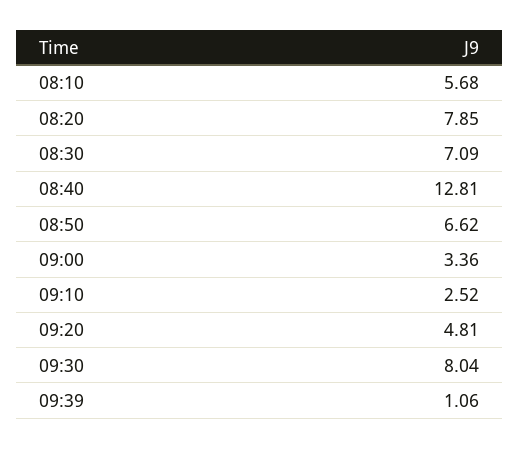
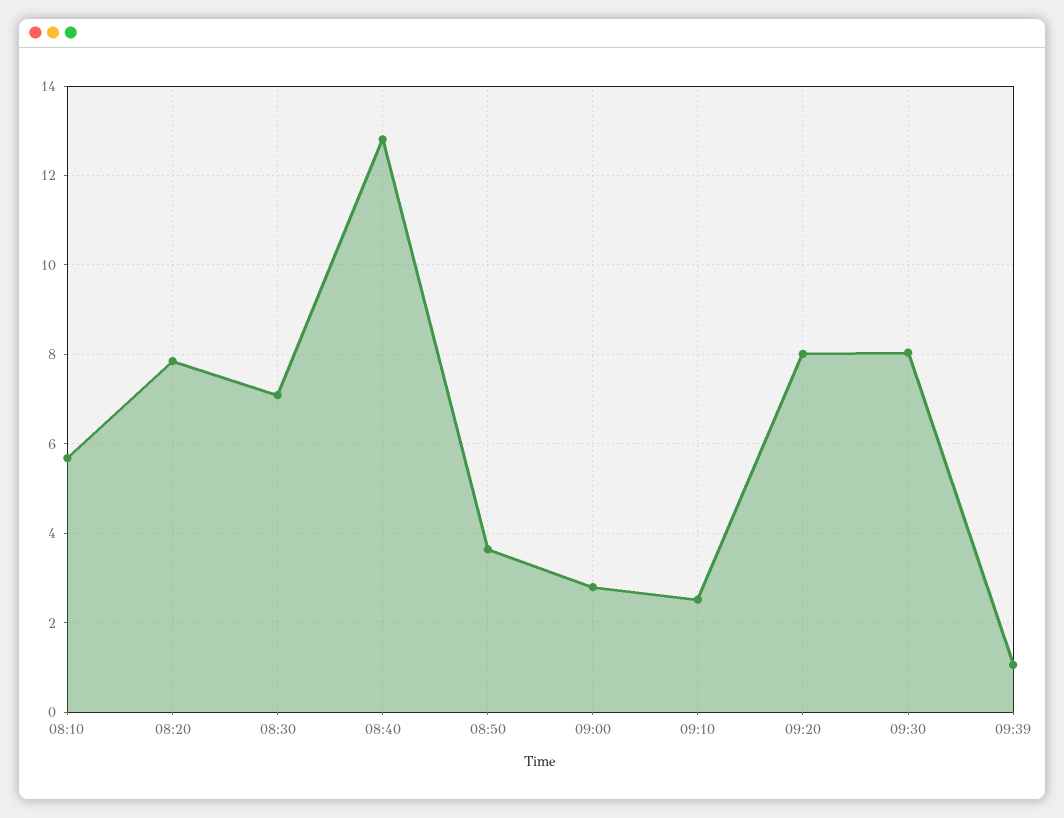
08:50: 6.62 -> 3.6
09:00: 3.36 -> 2.8
09:20: 4.81 -> 8

